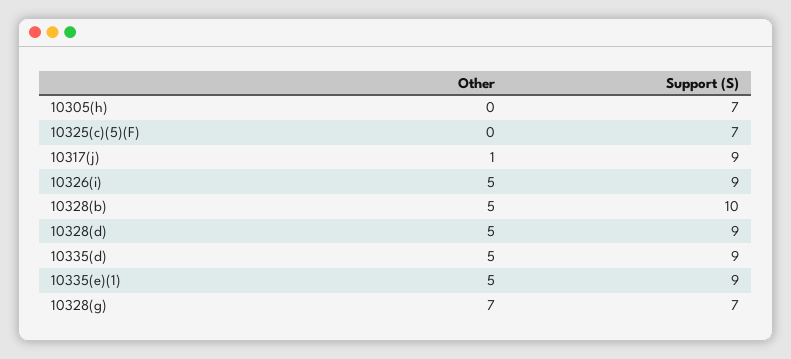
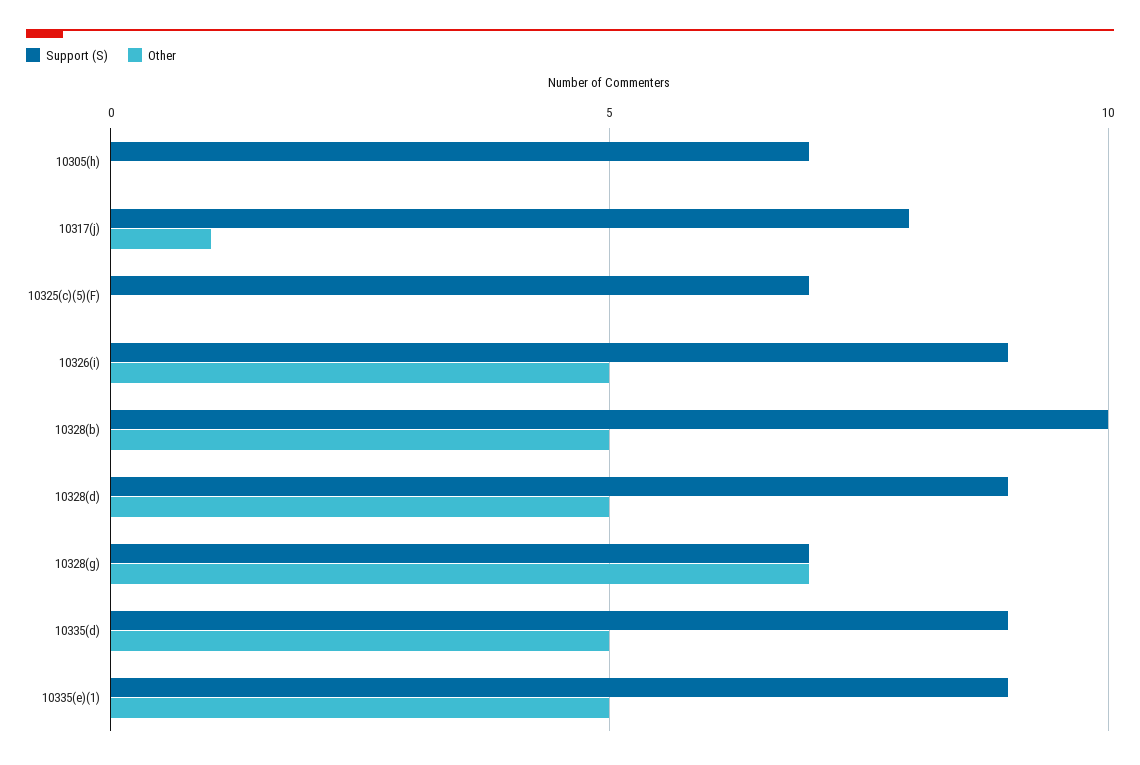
Support (S), 10317(j): 9 -> 8

